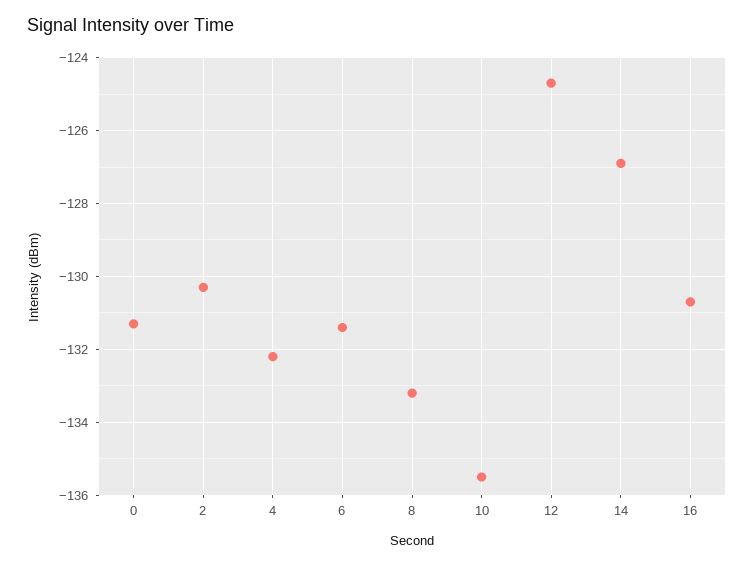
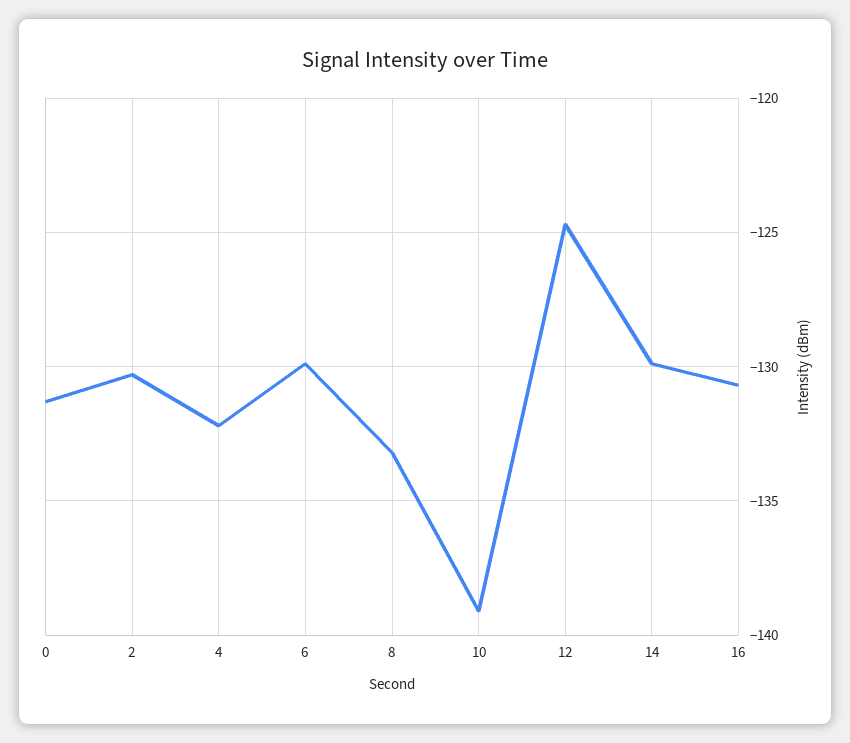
6: -131.5 -> -130
10: -135.5 -> -139
14: -127 -> -130

